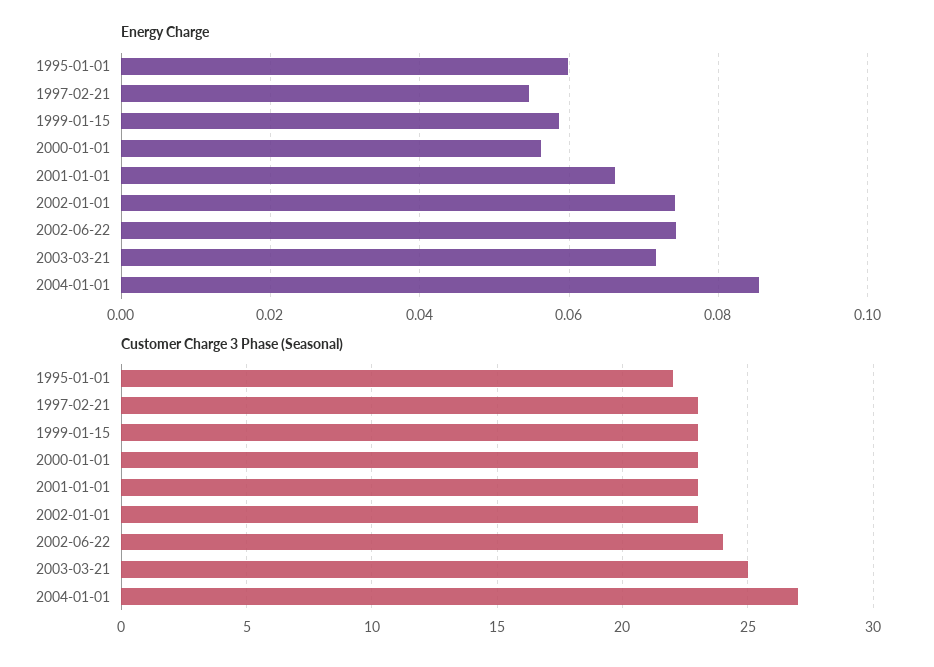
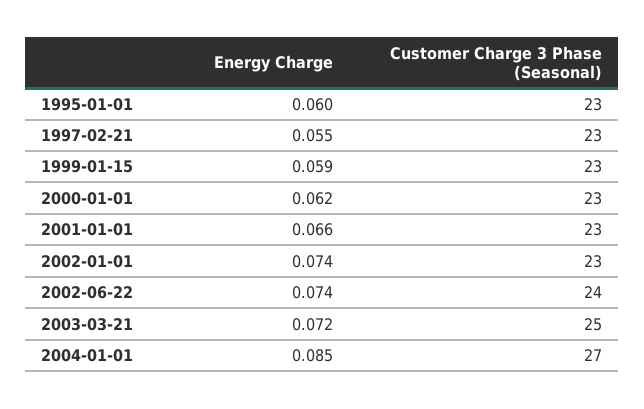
Energy Charge, 2000-01-01: 0.056 -> 0.062
Customer Charge 3 Phase (Seasonal), 1995-01-01: 22 -> 23

